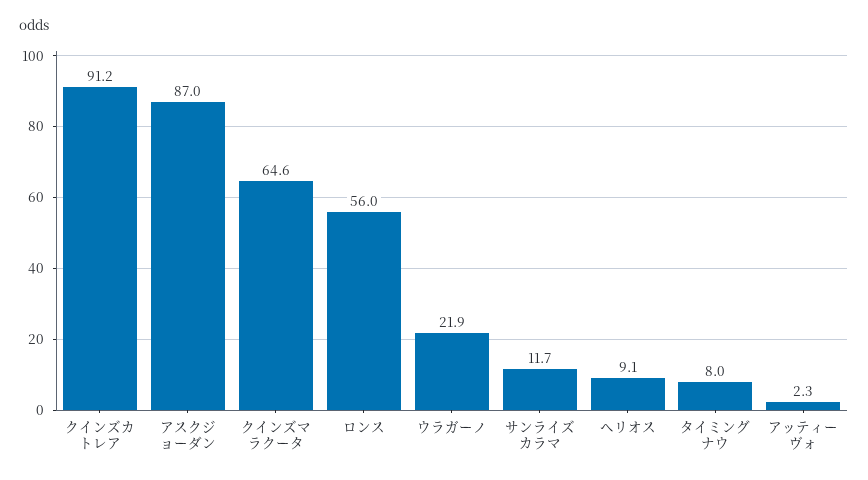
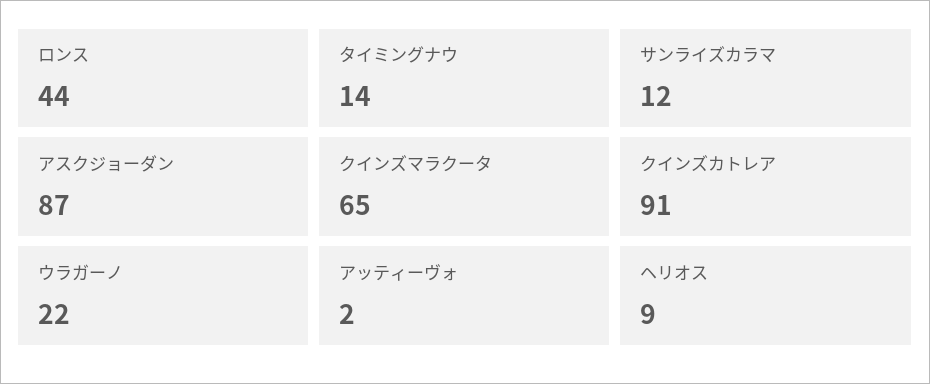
ロンス: 56 -> 44
タイミングナウ: 8 -> 14

